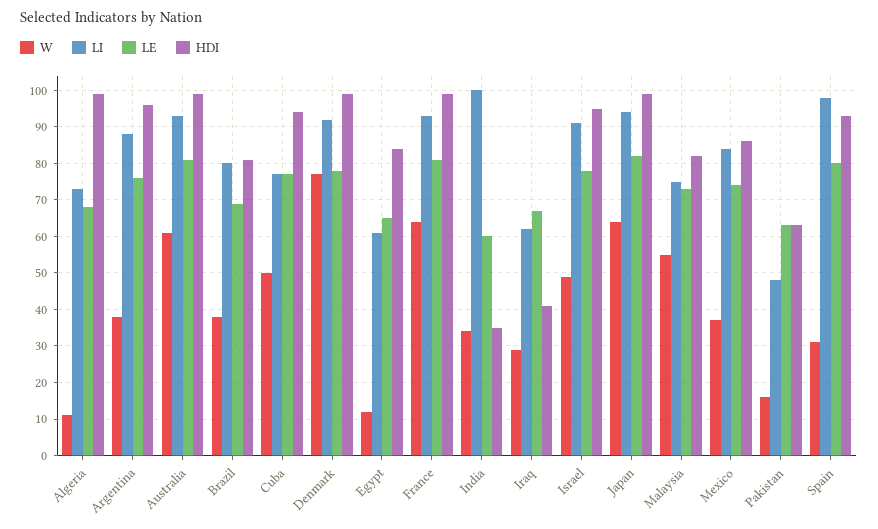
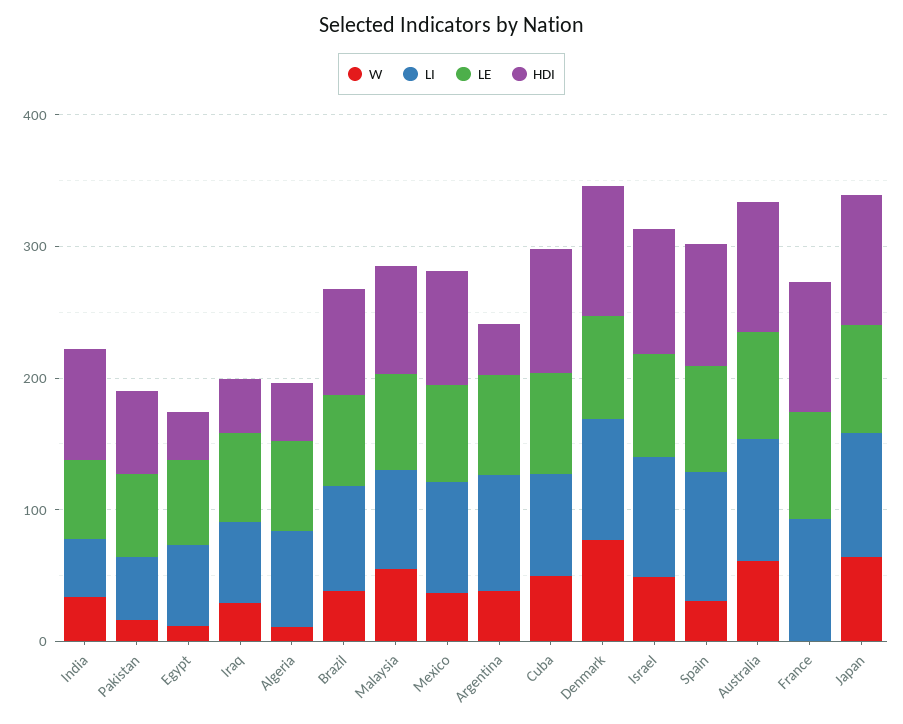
HDI, Algeria: 100 -> 40
HDI, Argentina: 95 -> 40
HDI, Egypt: 85 -> 40
W, France: 65 -> 0
LI, India: 100 -> 40
HDI, India: 35 -> 80

